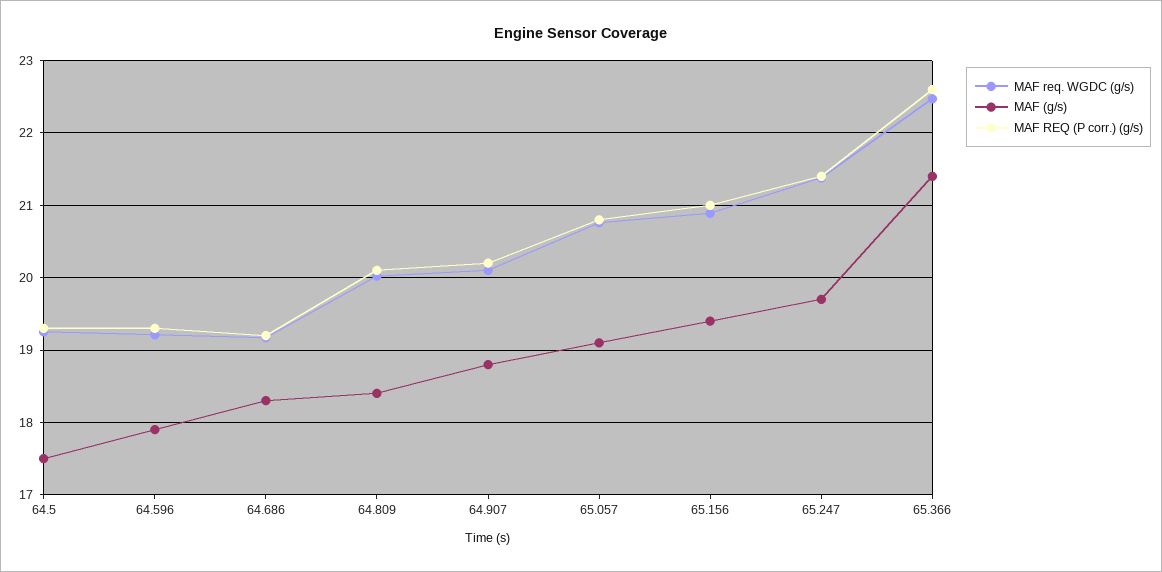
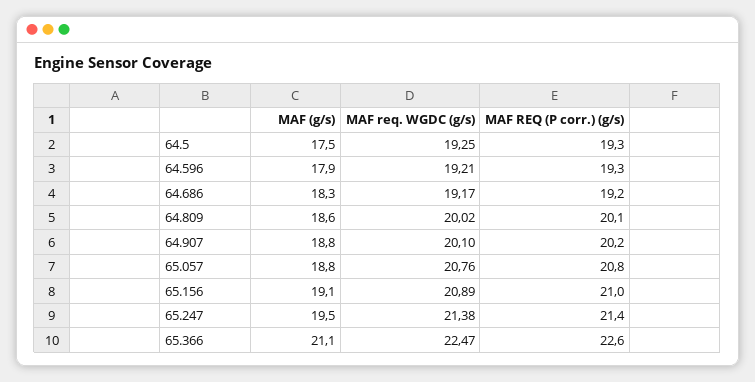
MAF (g/s), 64.809: 18.4 -> 18.6
MAF (g/s), 65.057: 19.1 -> 18.8
MAF (g/s), 65.156: 19.4 -> 19.1
MAF (g/s), 65.247: 19.7 -> 19.5
MAF (g/s), 65.366: 21.4 -> 21.1

